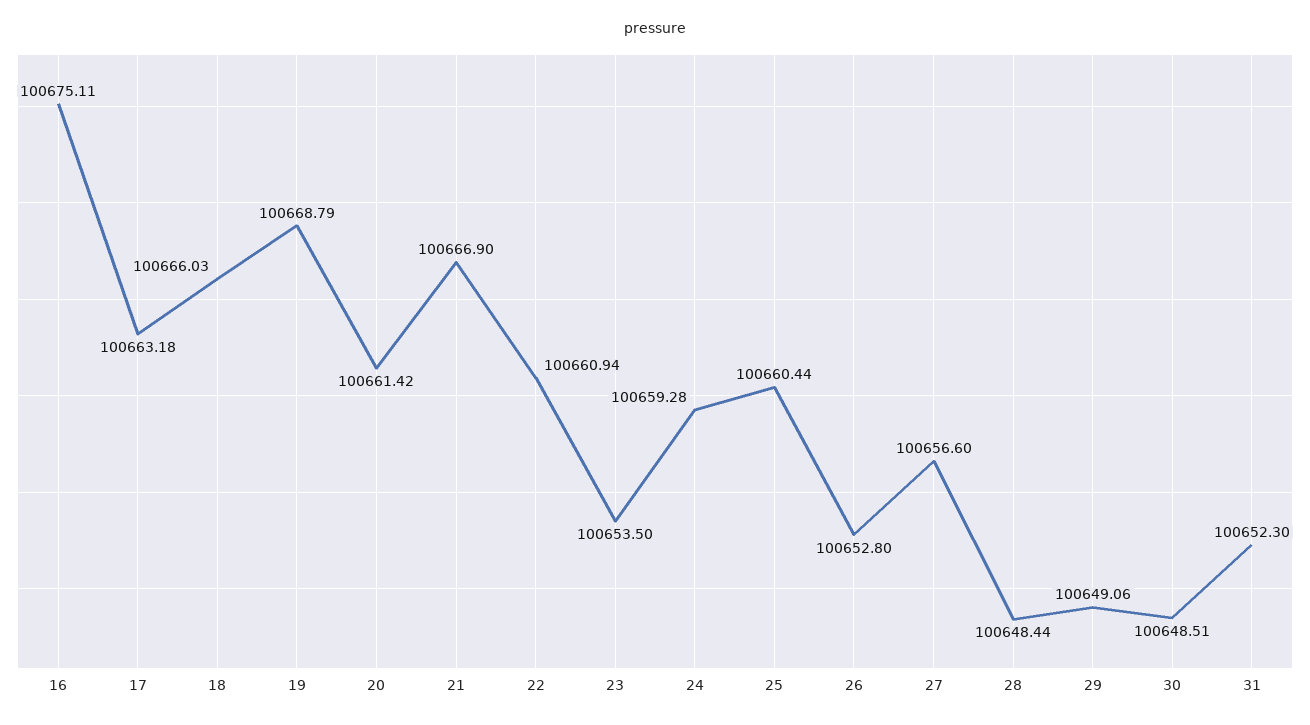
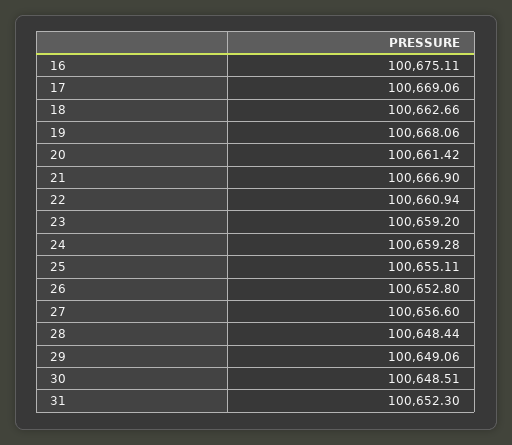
17: 100663.18 -> 100669.06
18: 100666.03 -> 100662.66
19: 100668.79 -> 100668.06
23: 100653.5 -> 100659.2
25: 100660.44 -> 100655.11

